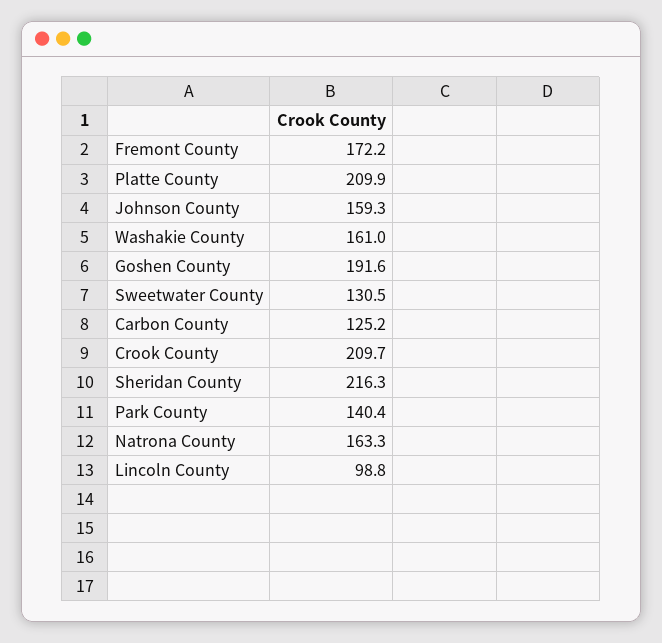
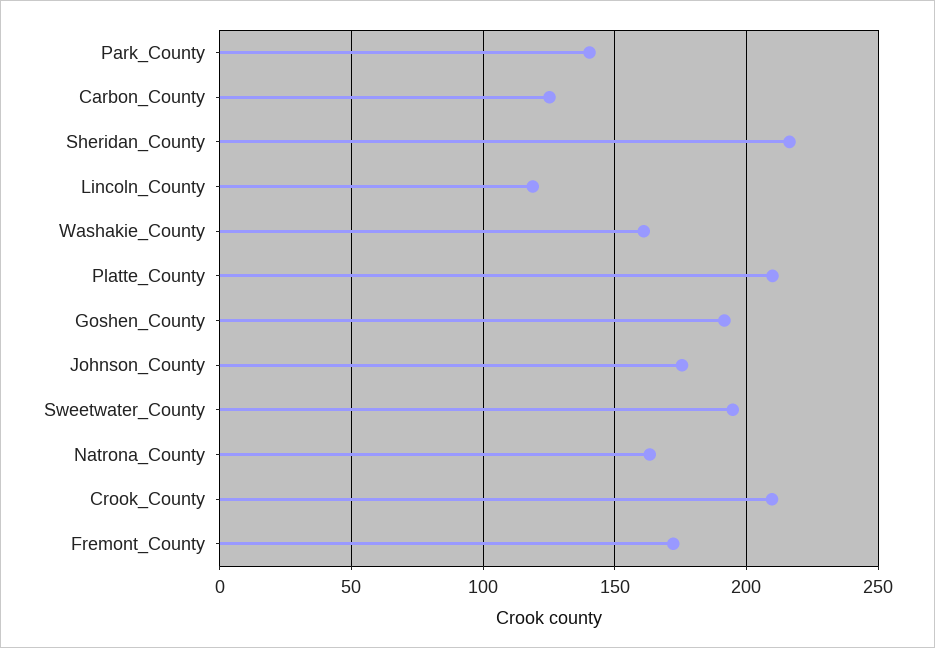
Johnson County: 159.3 -> 175
Sweetwater County: 130.5 -> 195
Lincoln County: 98.8 -> 120

